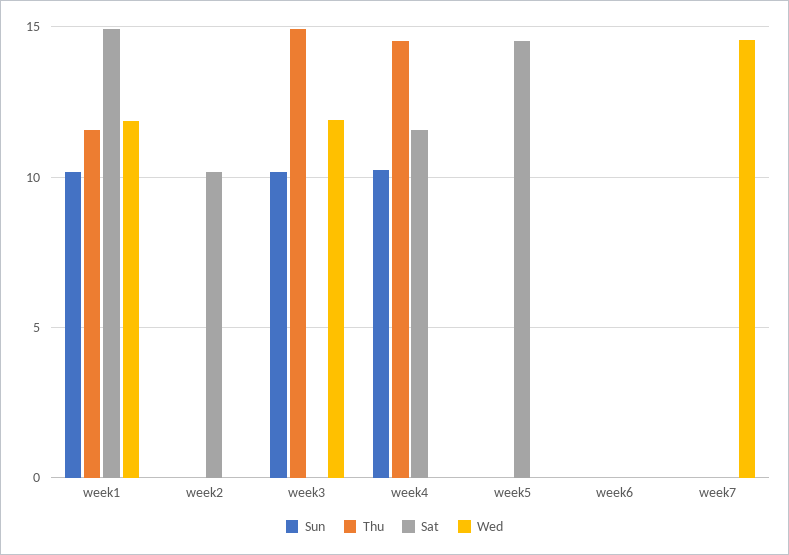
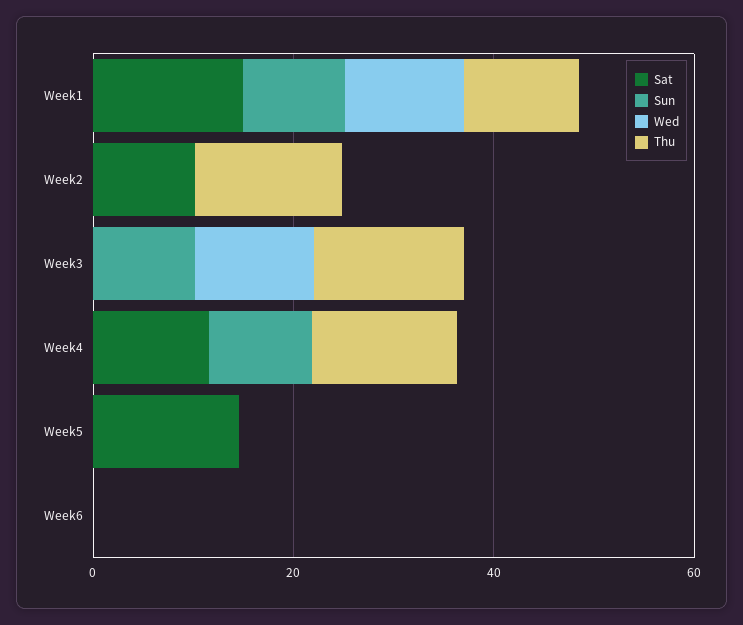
Thu, week2: 0 -> 15
Sun, week7: 0 -> none
Thu, week7: 0 -> none
Sat, week7: 0 -> none
Wed, week7: 14.5 -> none

